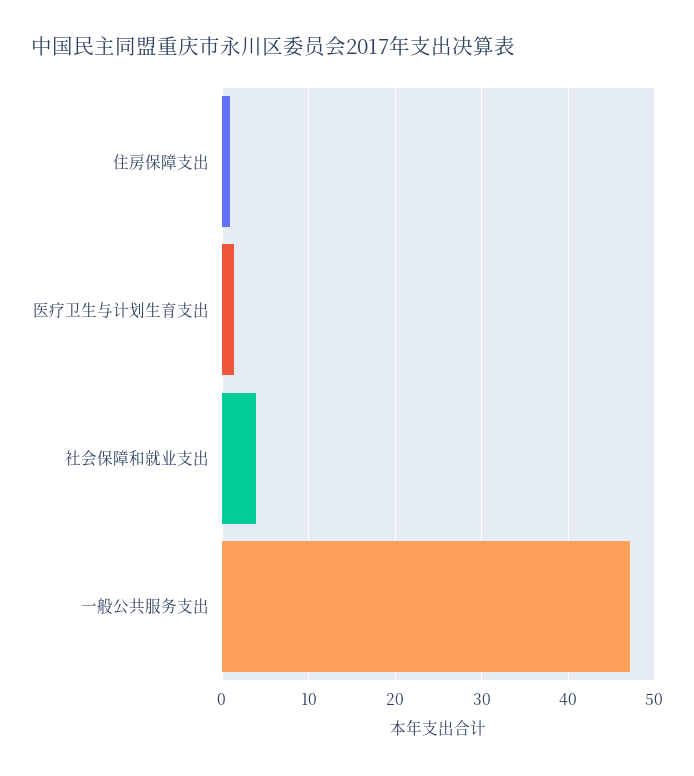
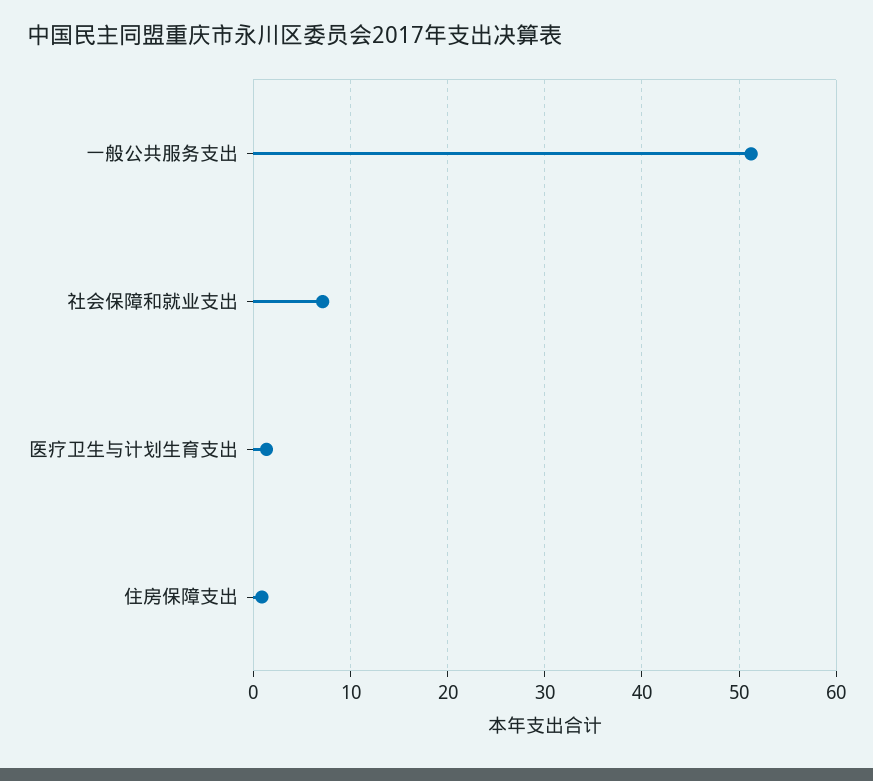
社会保障和就业支出: 4 -> 7
一般公共服务支出: 47 -> 51

